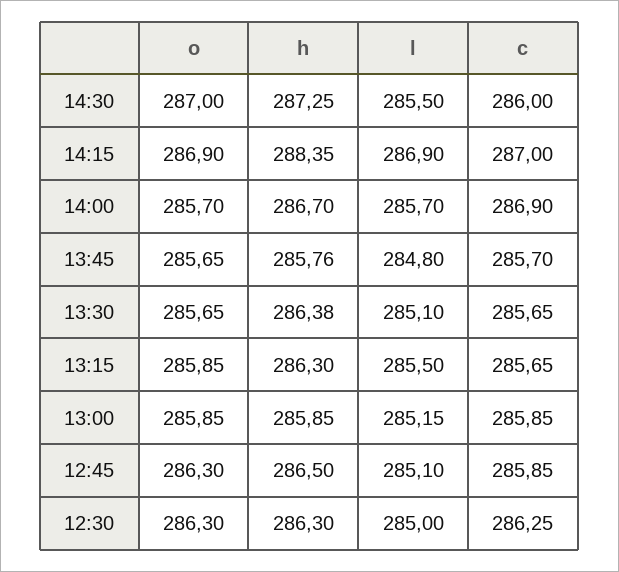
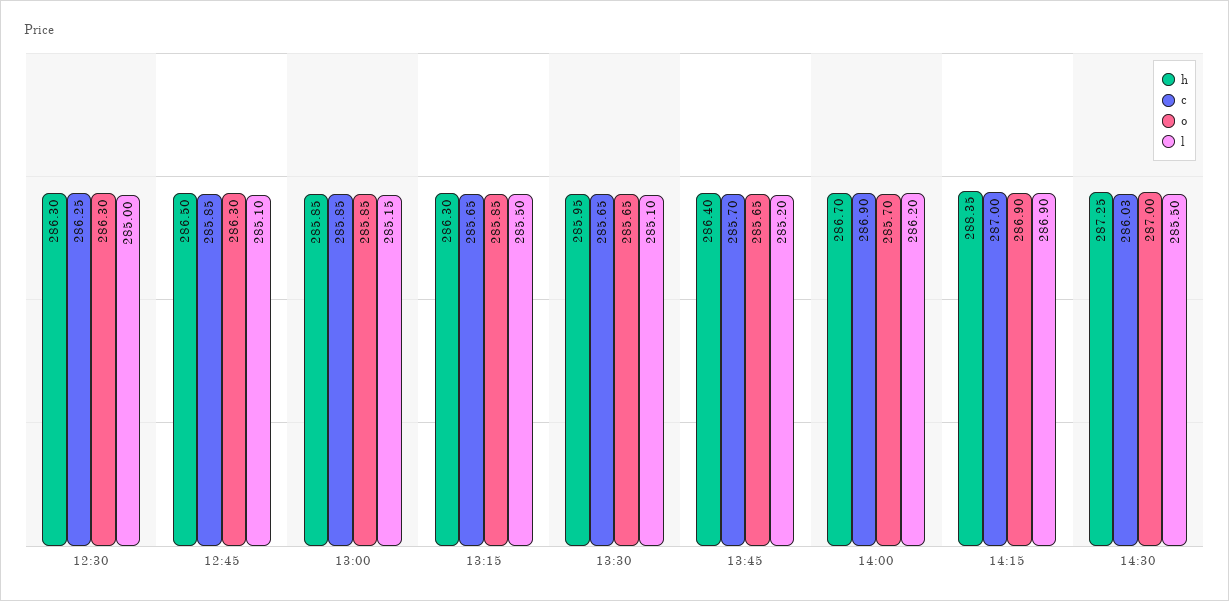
c, 14:30: 286 -> 286.03
l, 14:00: 285.7 -> 286.2
h, 13:45: 285.76 -> 286.4
l, 13:45: 284.8 -> 285.2
h, 13:30: 286.38 -> 285.95

